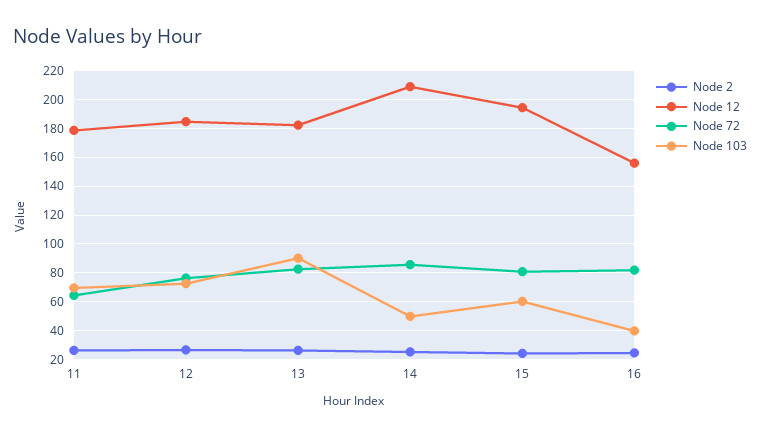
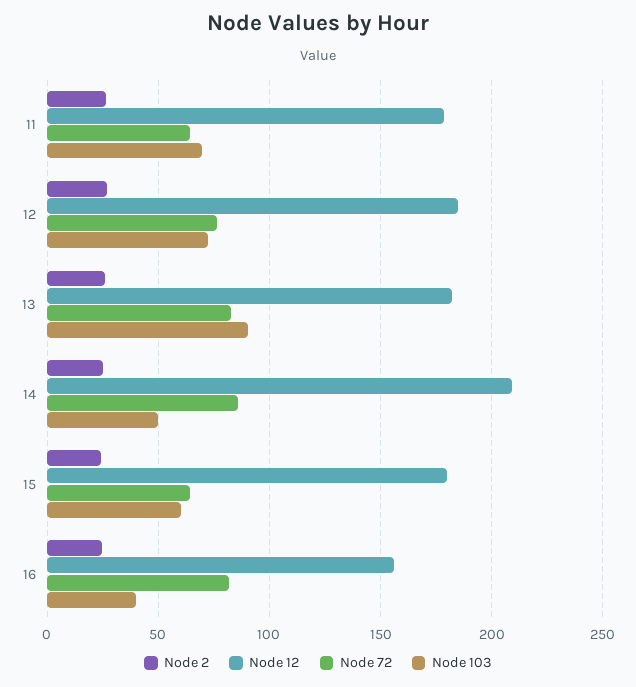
Node 12, 15: 195 -> 180
Node 72, 15: 80 -> 65

